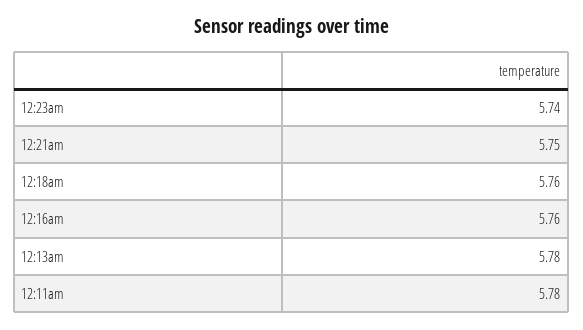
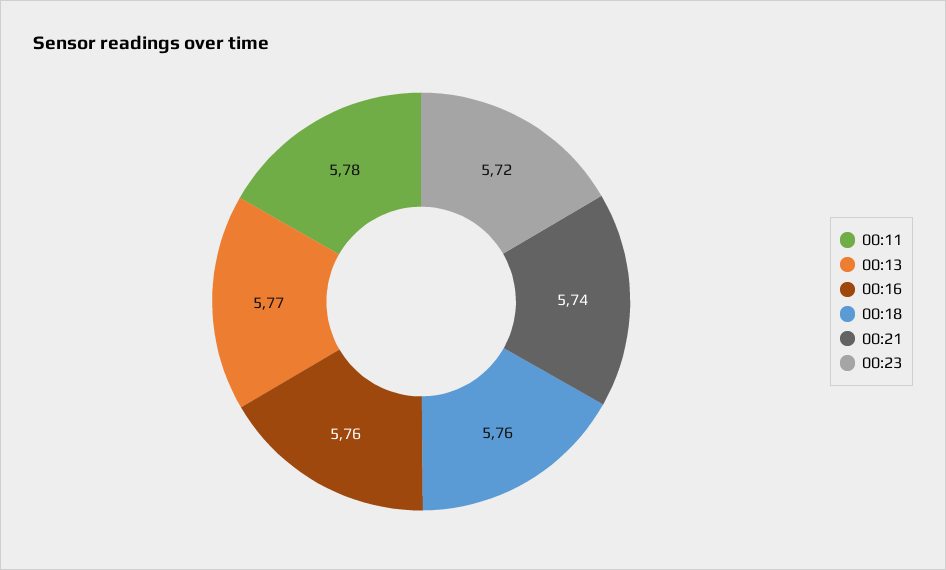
12:23am: 5.74 -> 5.72
12:21am: 5.75 -> 5.74
12:13am: 5.78 -> 5.77

